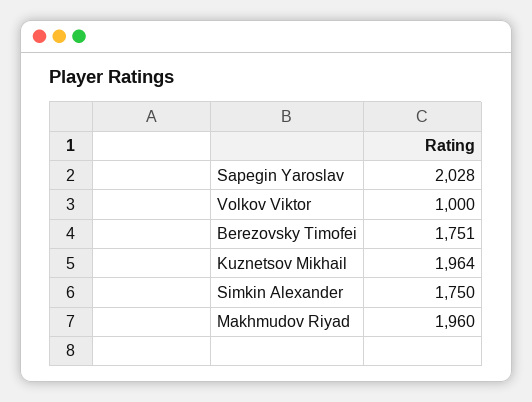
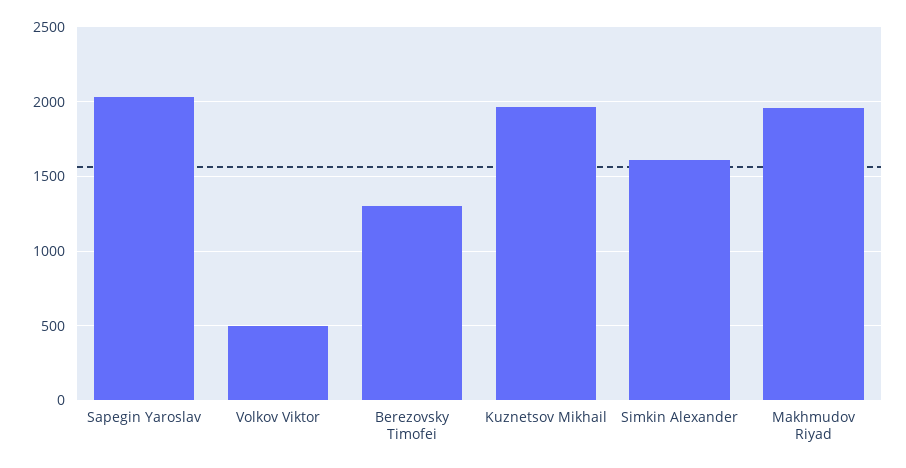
Volkov Viktor: 1000 -> 500
Berezovsky Timofei: 1751 -> 1300
Simkin Alexander: 1750 -> 1600

